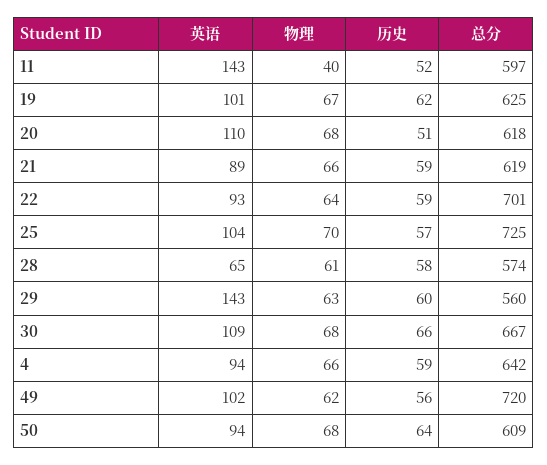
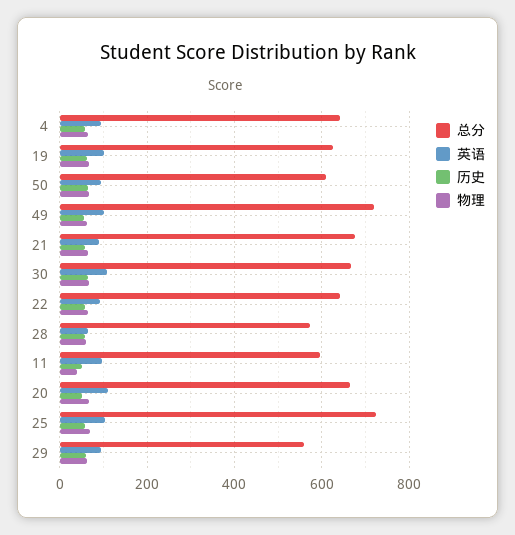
英语, 11: 143 -> 100
总分, 20: 618 -> 660
总分, 21: 619 -> 680
总分, 22: 701 -> 640
英语, 29: 143 -> 100

